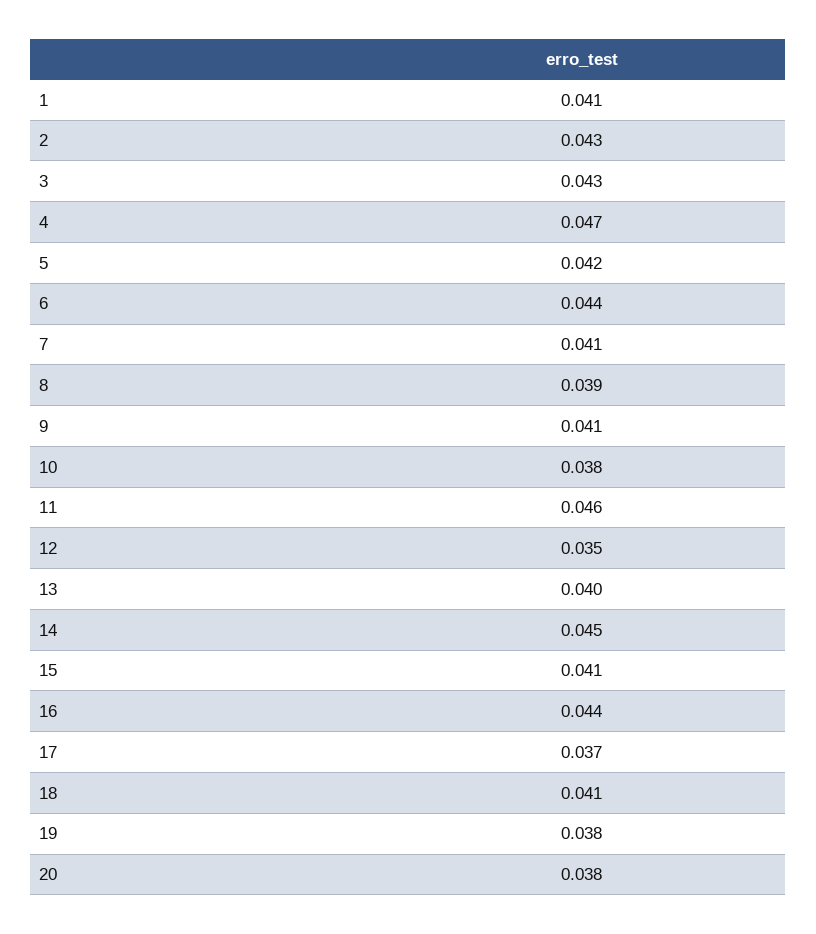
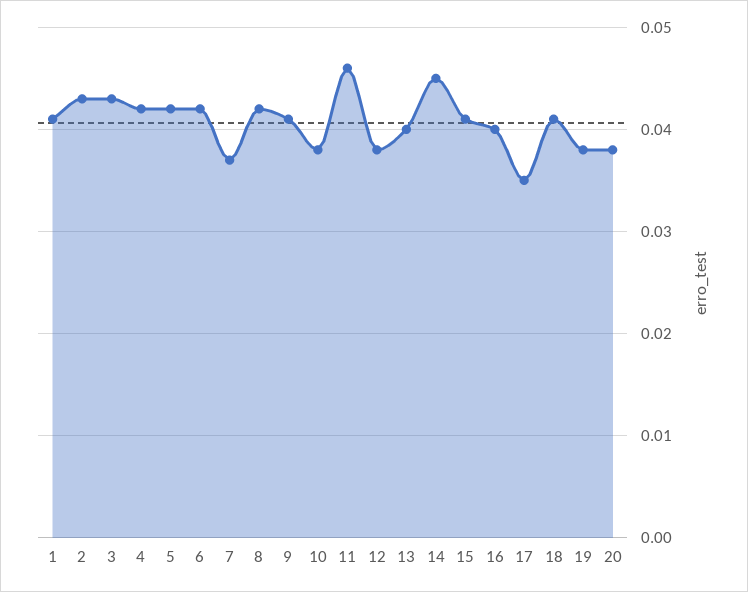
4: 0.047 -> 0.042
6: 0.044 -> 0.042
7: 0.041 -> 0.037
8: 0.039 -> 0.042
12: 0.035 -> 0.038
16: 0.044 -> 0.04
17: 0.037 -> 0.035

